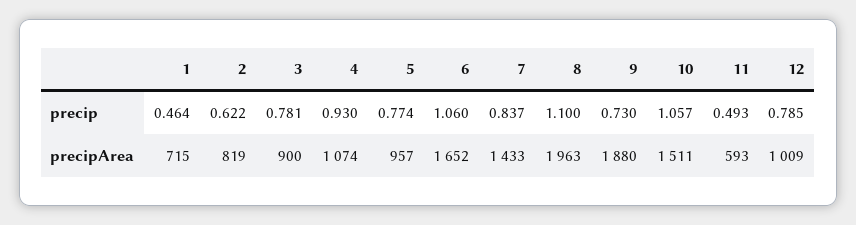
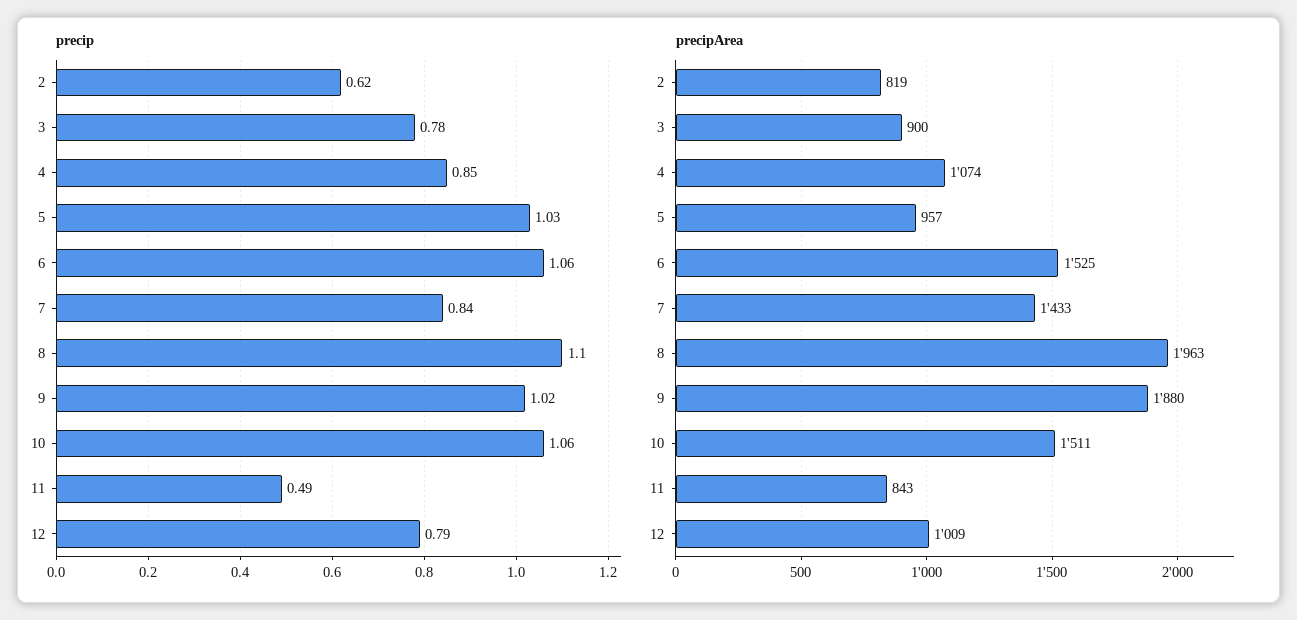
precip, 1: 0.464 -> none
precip, 4: 0.93 -> 0.85
precip, 5: 0.774 -> 1.03
precip, 9: 0.73 -> 1.02
precipArea, 1: 715 -> none
precipArea, 6: 1652 -> 1525
precipArea, 11: 593 -> 843

